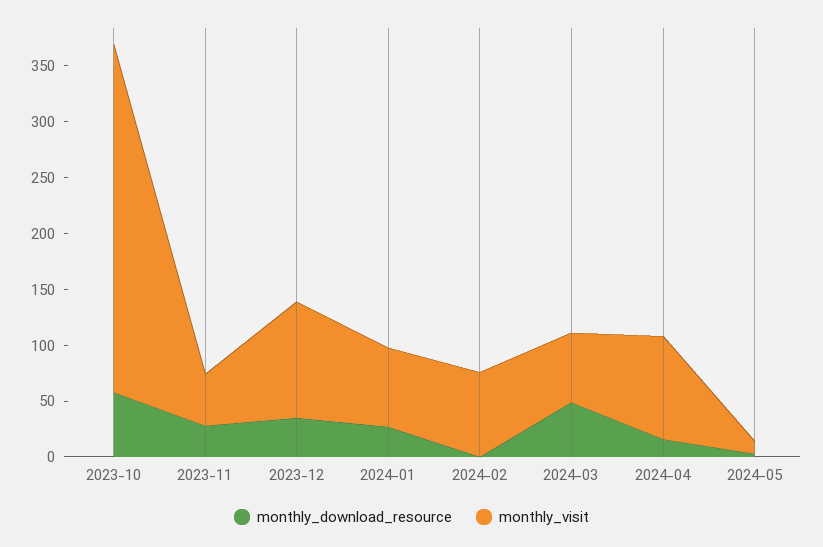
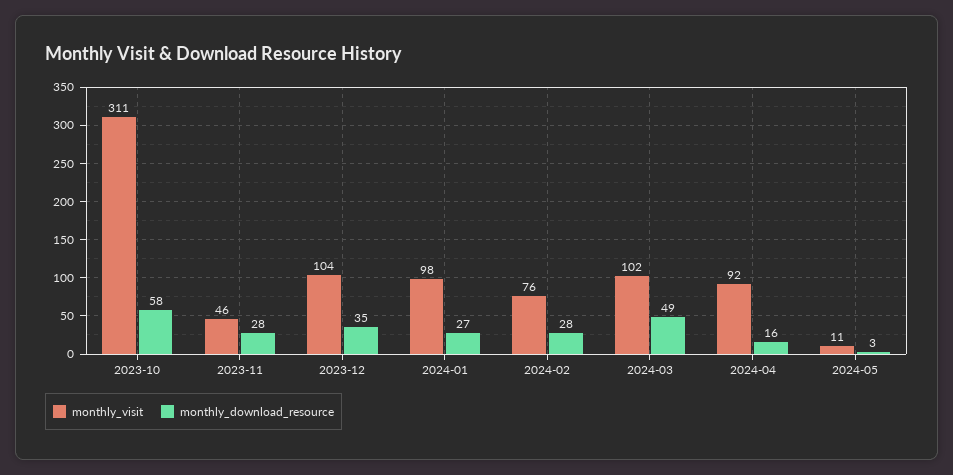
monthly_visit, 2024-01: 70 -> 98
monthly_download_resource, 2024-02: 0 -> 28
monthly_visit, 2024-03: 60 -> 102

